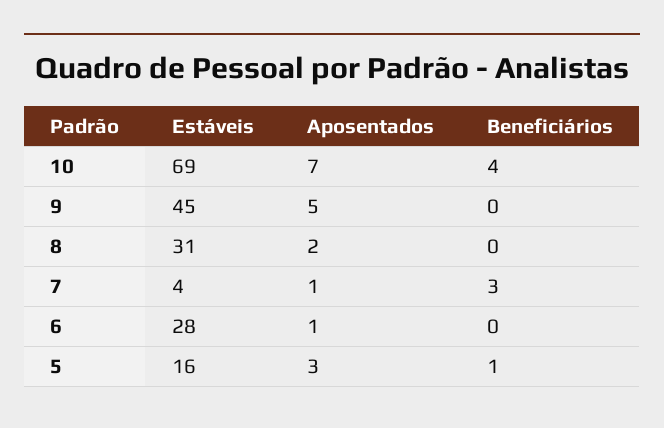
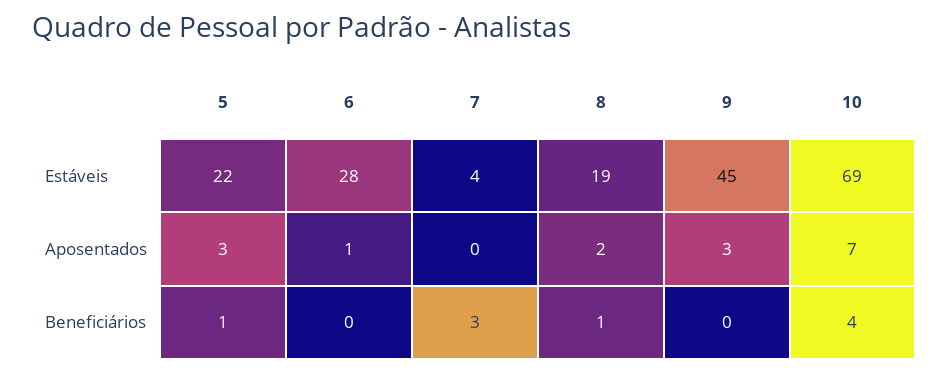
Aposentados, 9: 5 -> 3
Estáveis, 8: 31 -> 19
Beneficiários, 8: 0 -> 1
Aposentados, 7: 1 -> 0
Estáveis, 5: 16 -> 22

